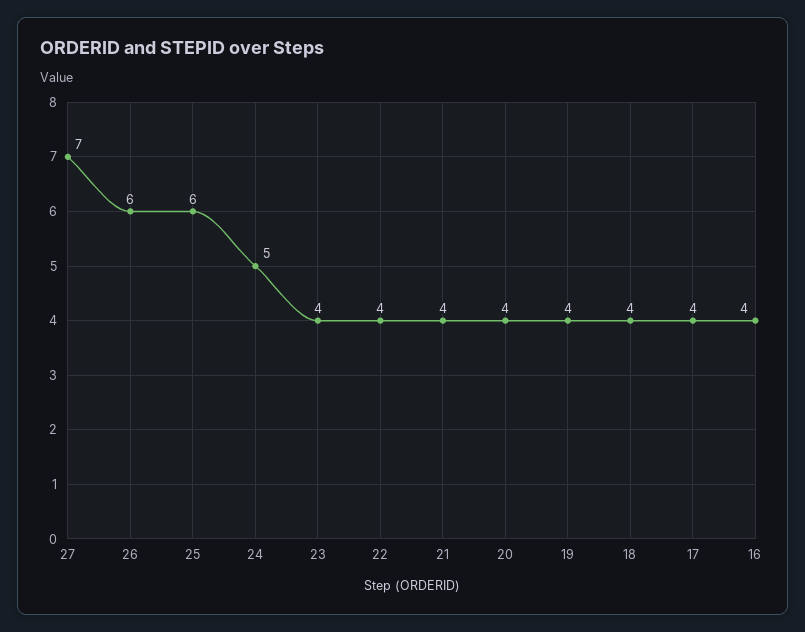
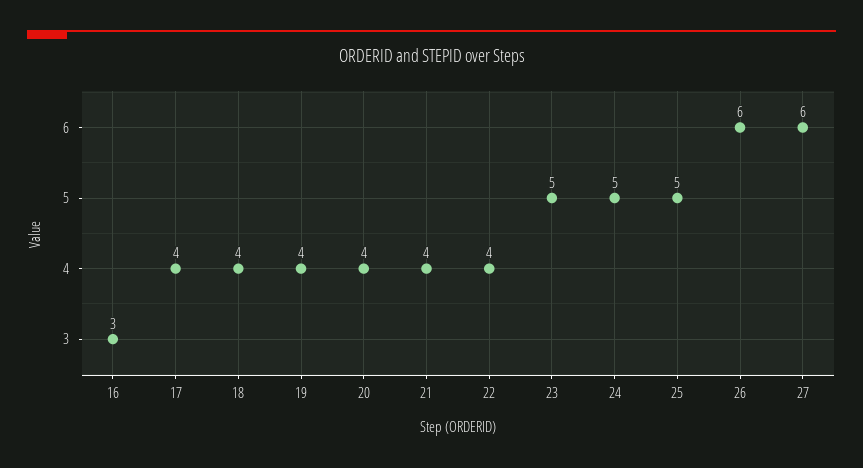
27: 7 -> 6
25: 6 -> 5
23: 4 -> 5
16: 4 -> 3

